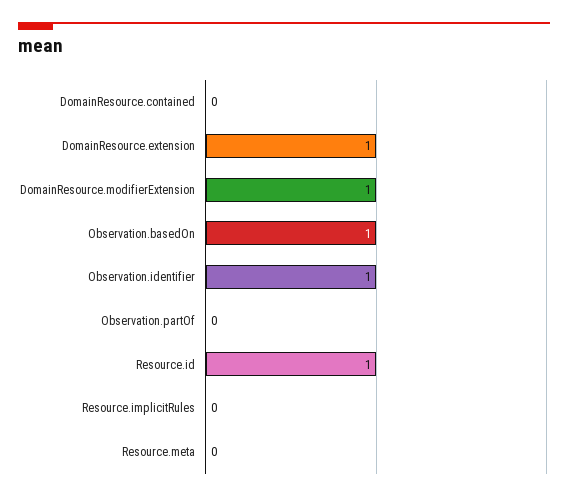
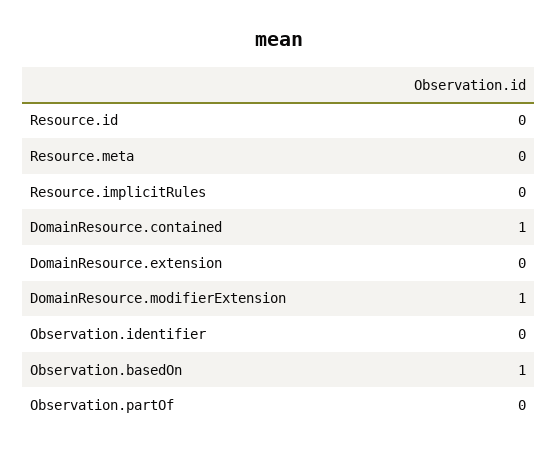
DomainResource.contained: 0 -> 1
DomainResource.extension: 1 -> 0
Observation.identifier: 1 -> 0
Resource.id: 1 -> 0

